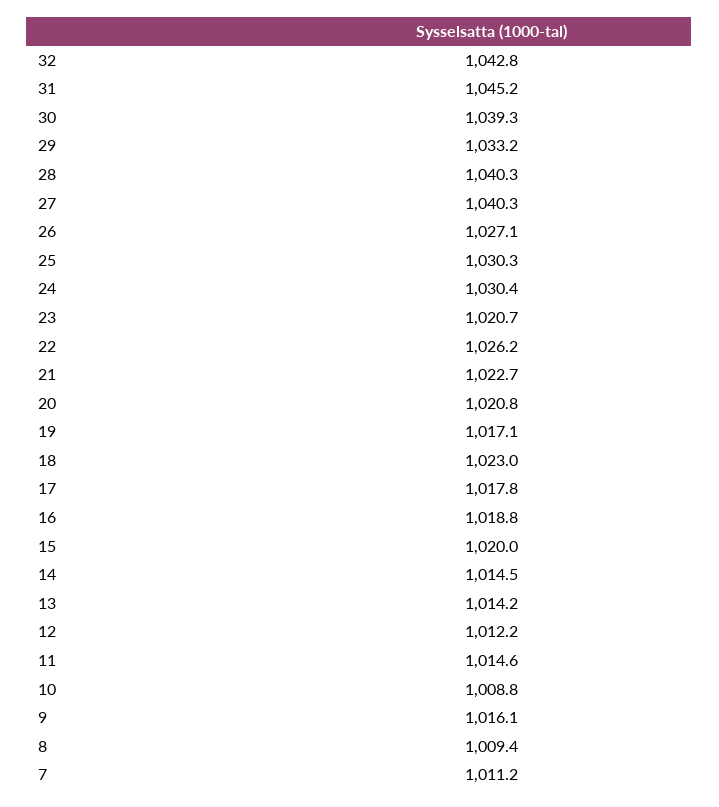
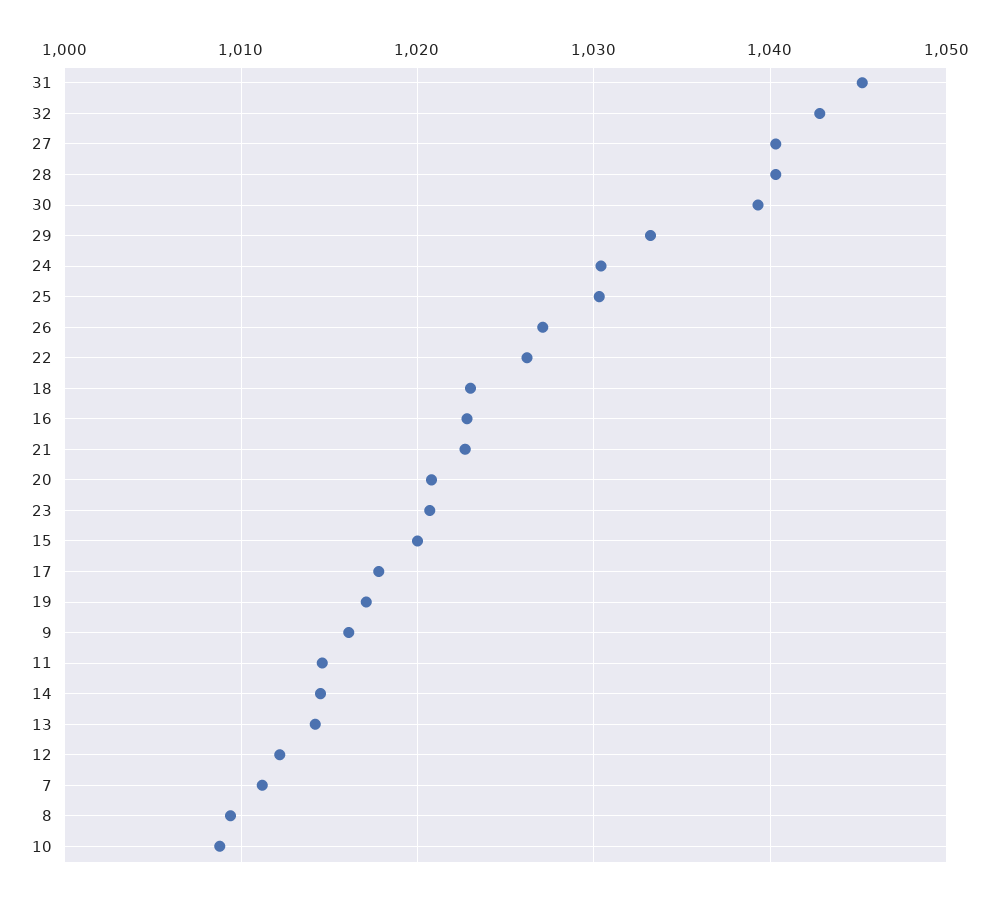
16: 1018.8 -> 1023

